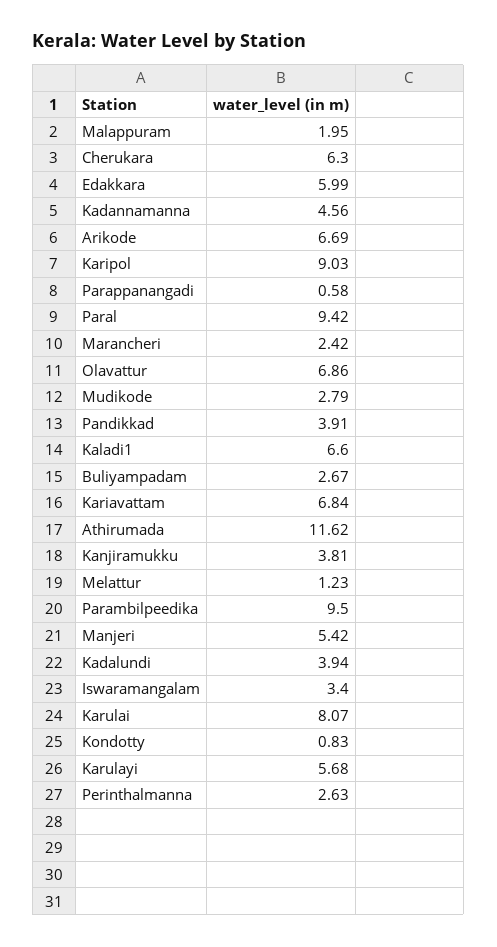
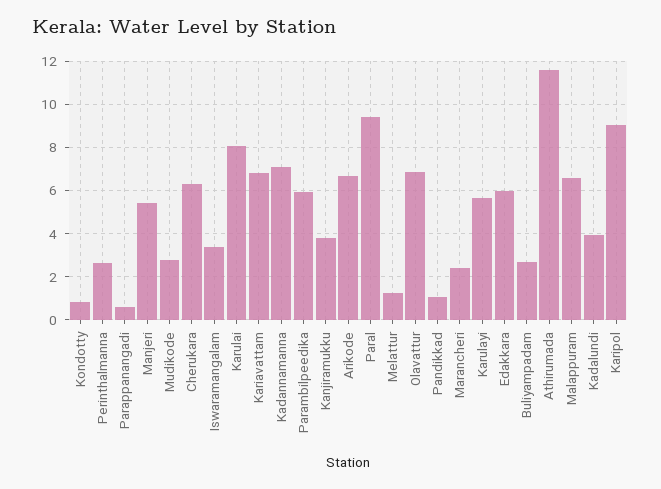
Malappuram: 1.95 -> 6.5
Kadannamanna: 4.56 -> 7
Pandikkad: 3.91 -> 1
Kaladi1: 6.6 -> none
Parambilpeedika: 9.5 -> 6

